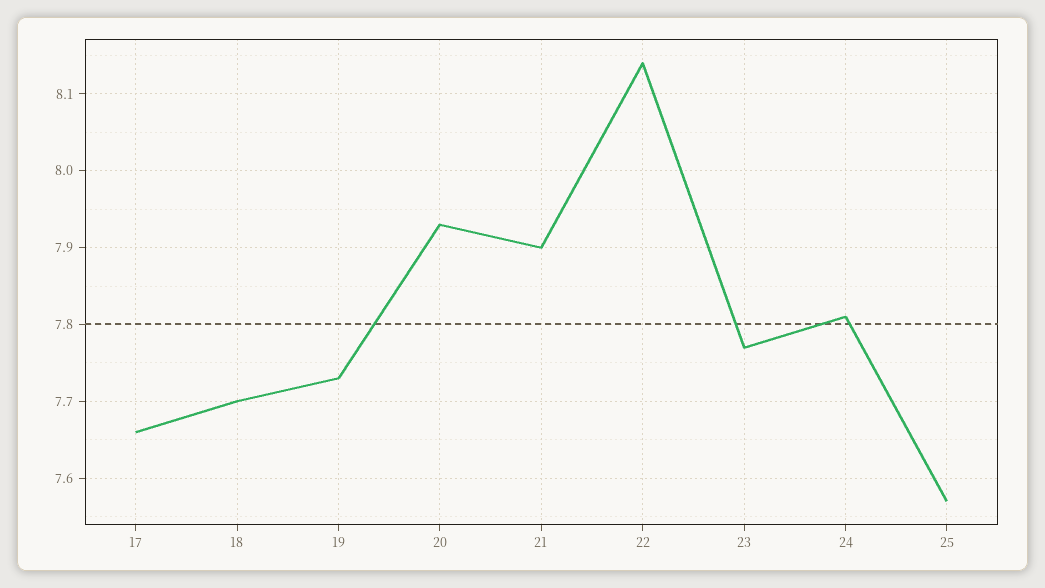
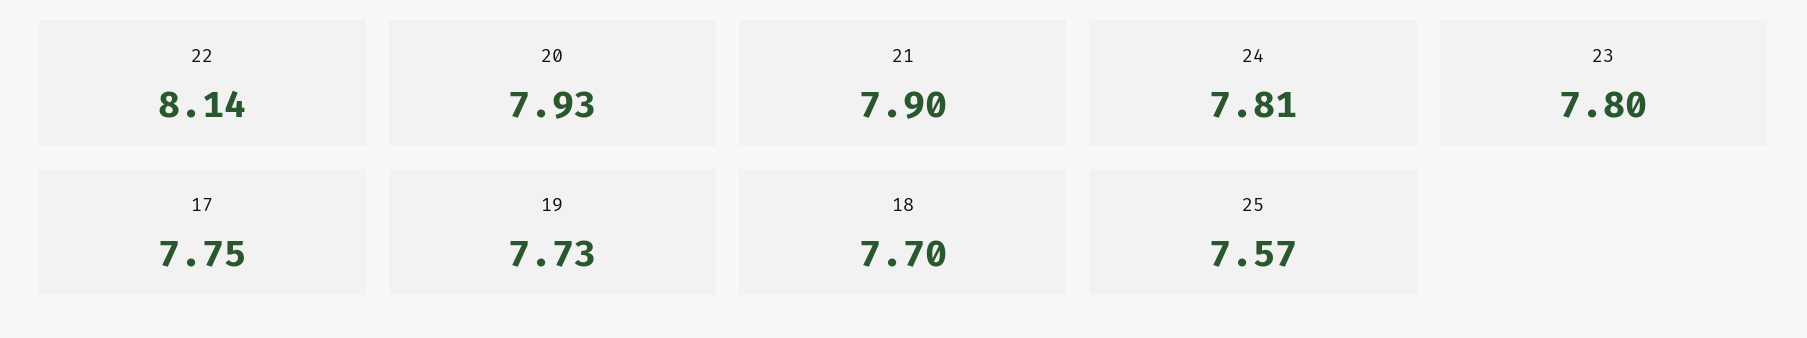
17: 7.66 -> 7.75
23: 7.77 -> 7.8

